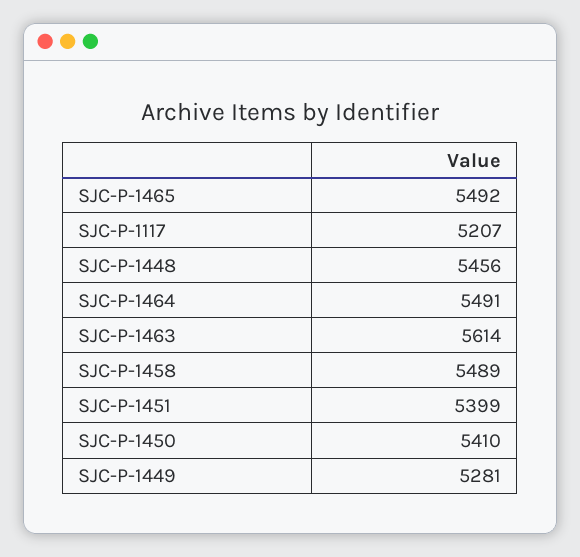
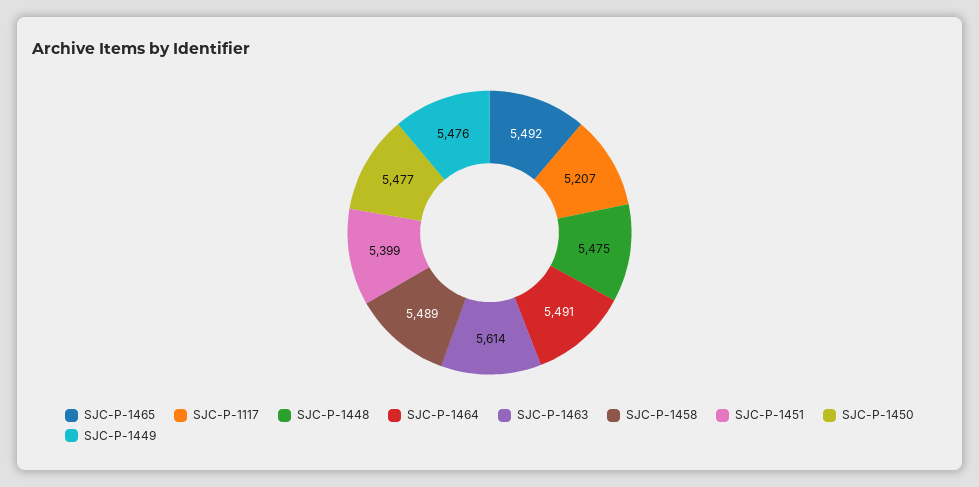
SJC-P-1448: 5456 -> 5475
SJC-P-1450: 5410 -> 5477
SJC-P-1449: 5281 -> 5476

